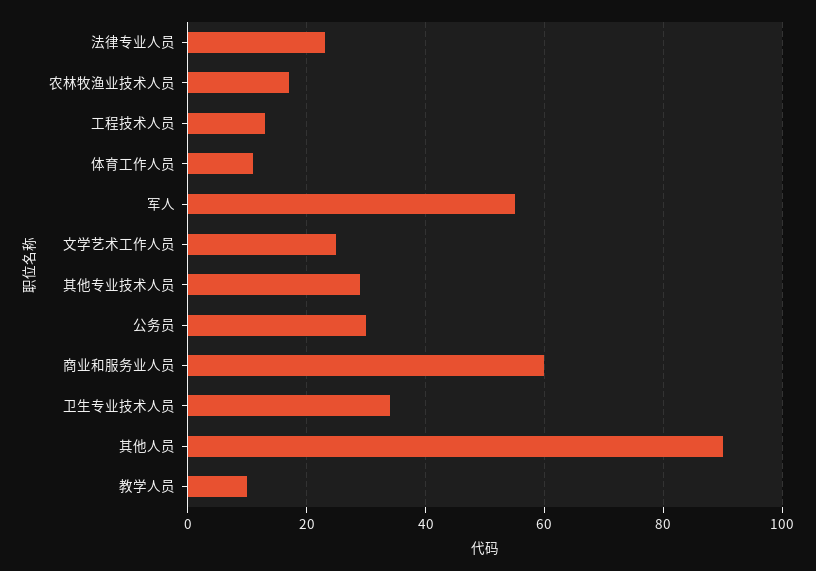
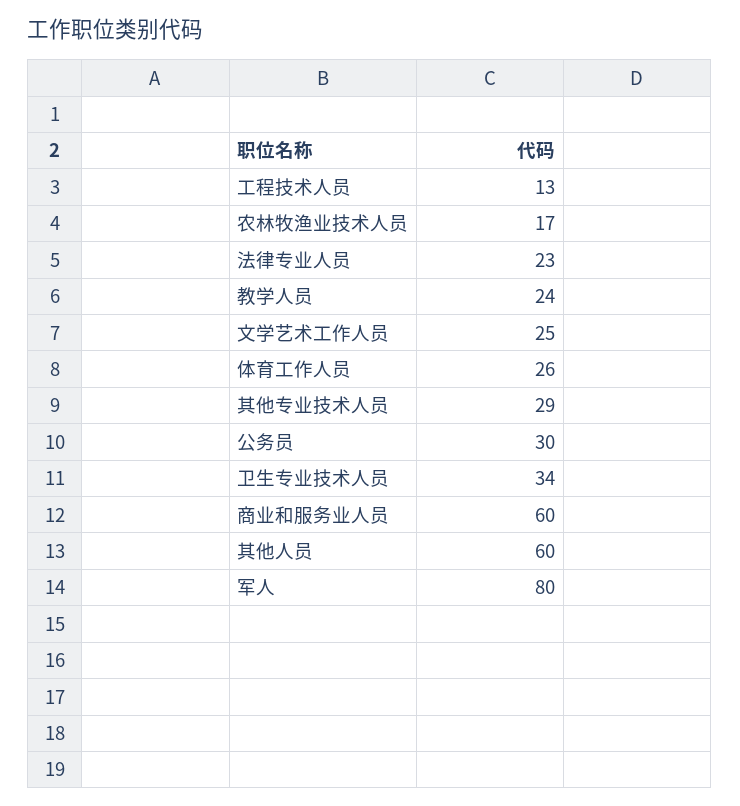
体育工作人员: 10 -> 26
军人: 55 -> 80
其他人员: 90 -> 60
教学人员: 10 -> 24

